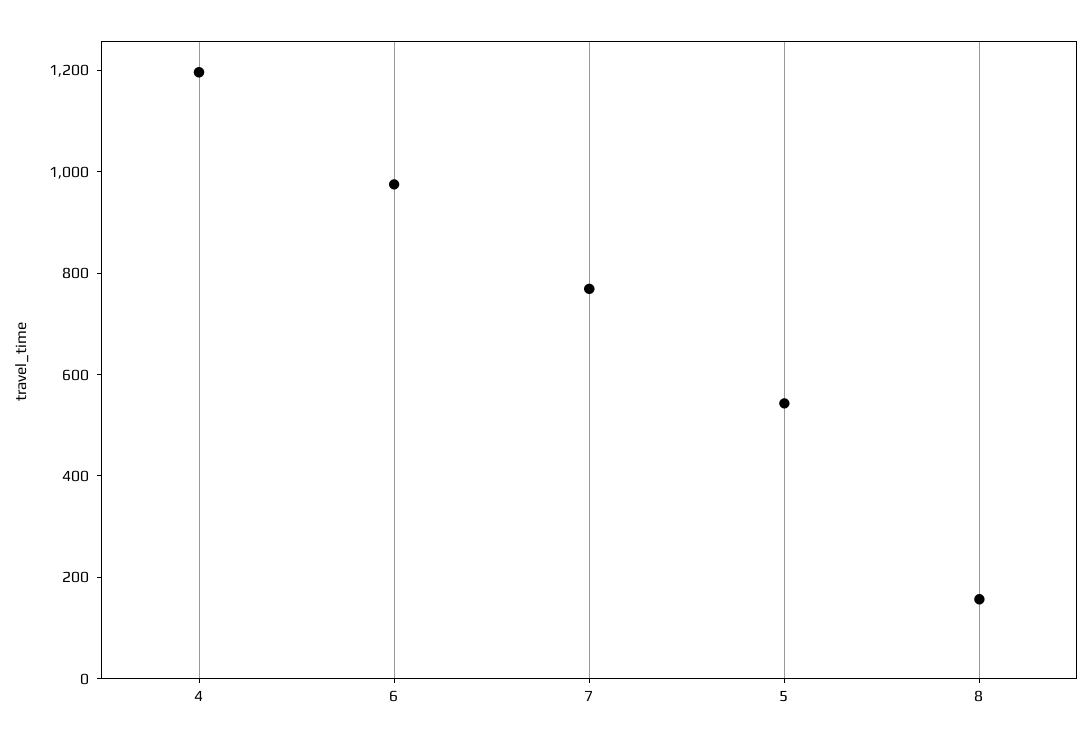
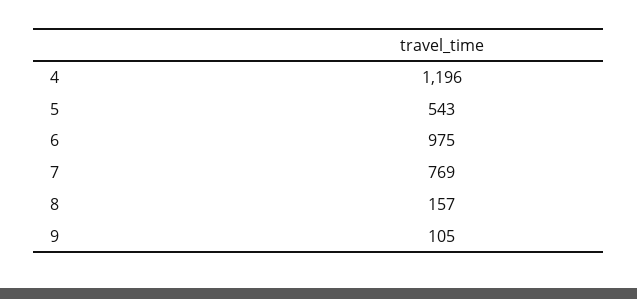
9: none -> 105

